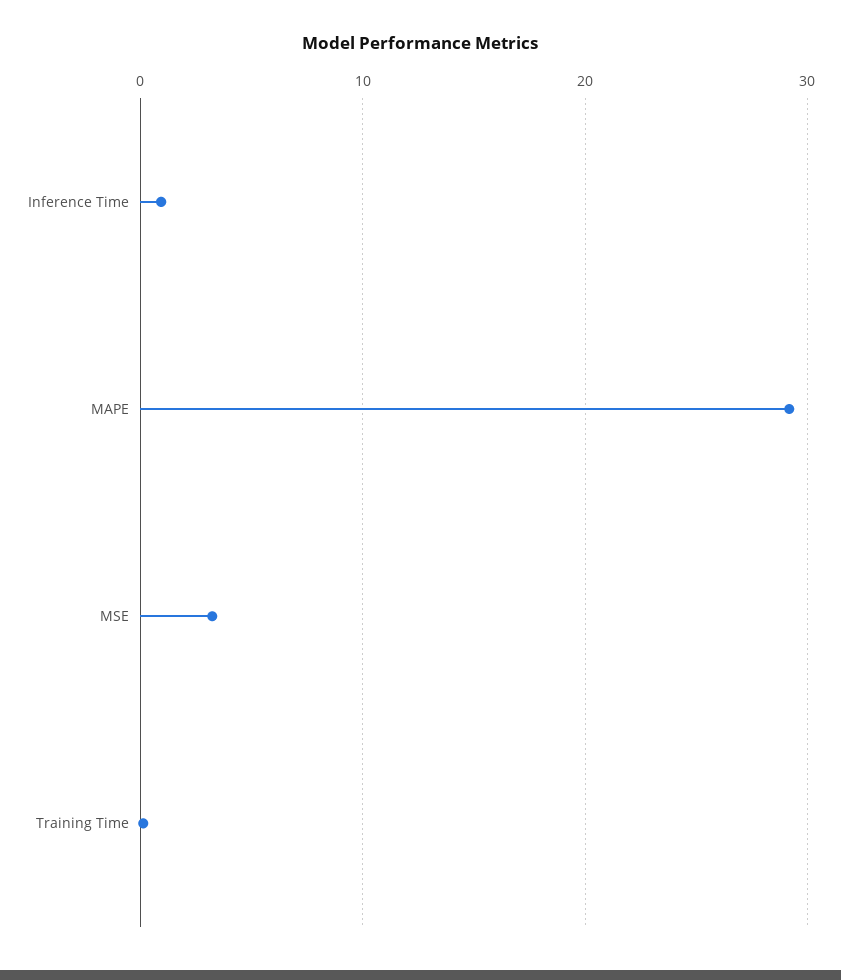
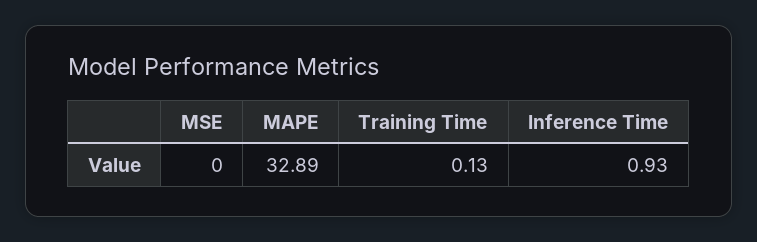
MAPE: 29 -> 32.89
MSE: 3 -> 0

